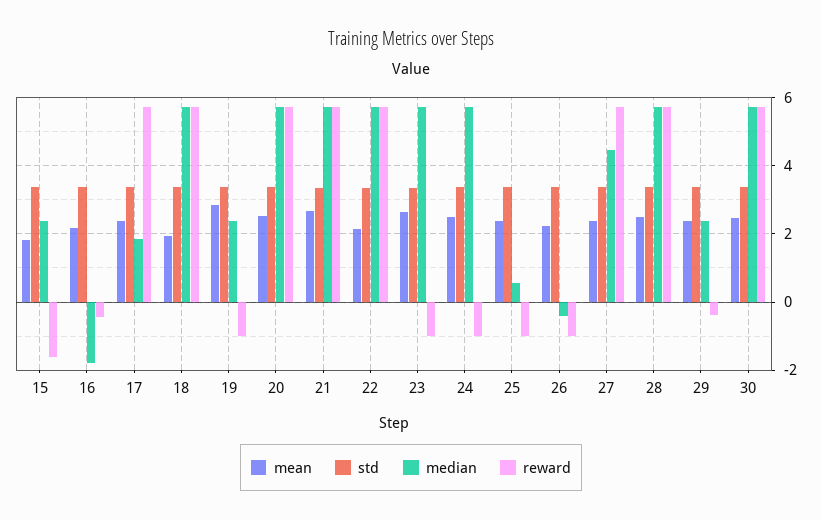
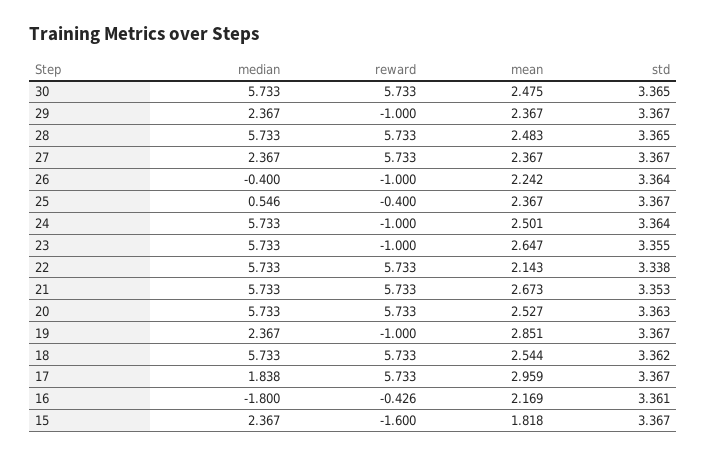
mean, 17: 2.4 -> 2.959
mean, 18: 2 -> 2.544
reward, 25: -1 -> -0.4
median, 27: 4.4 -> 2.367
reward, 29: -0.4 -> -1

